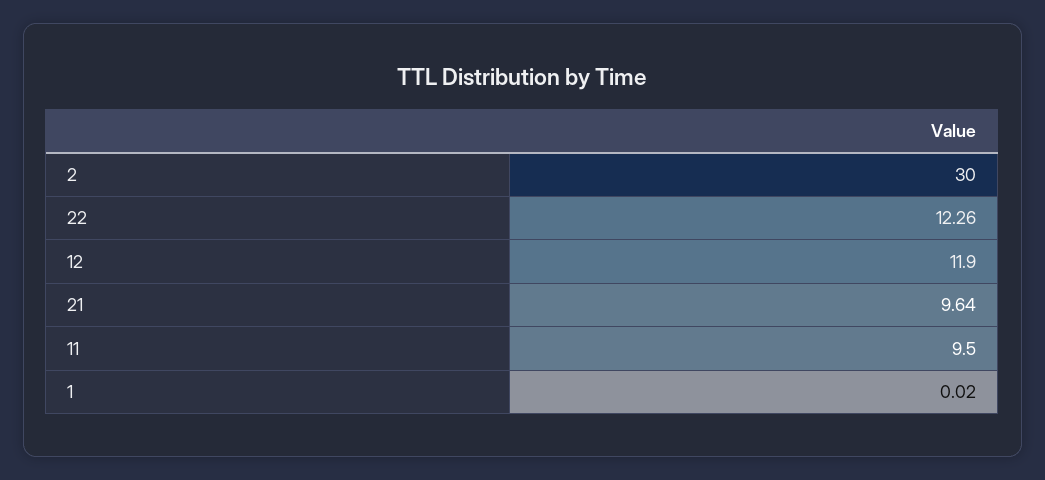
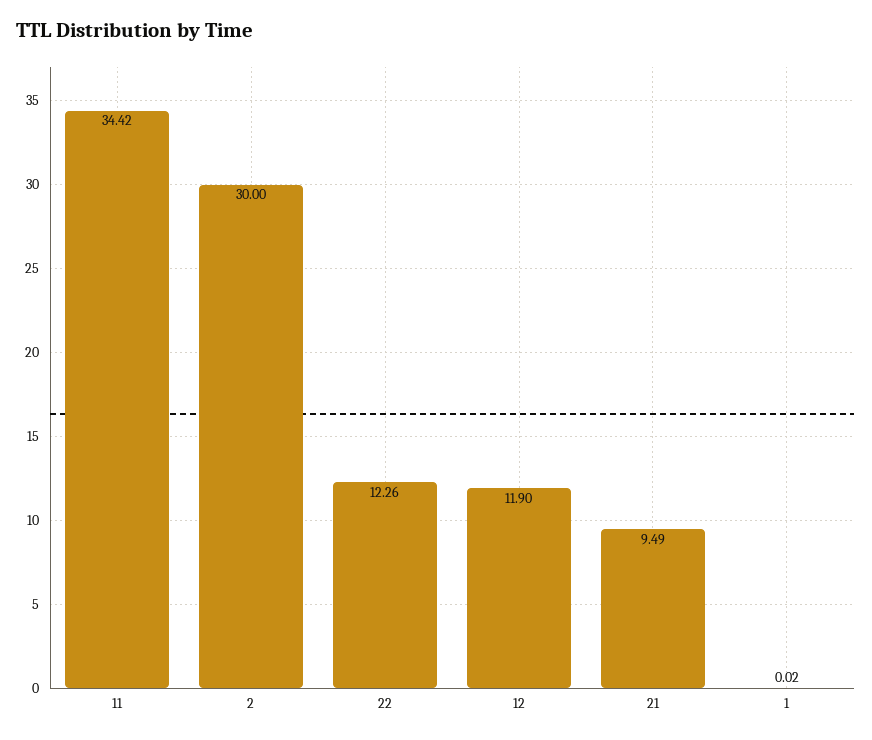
21: 9.64 -> 9.49
11: 9.5 -> 34.42

